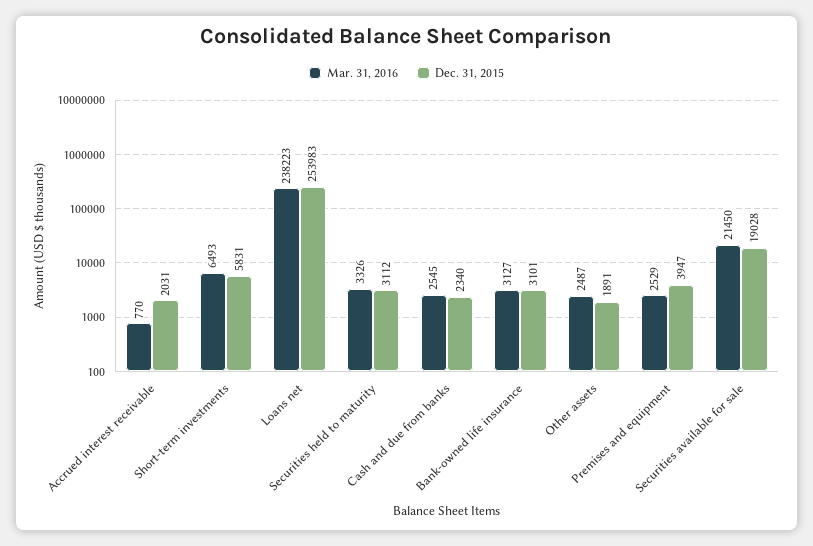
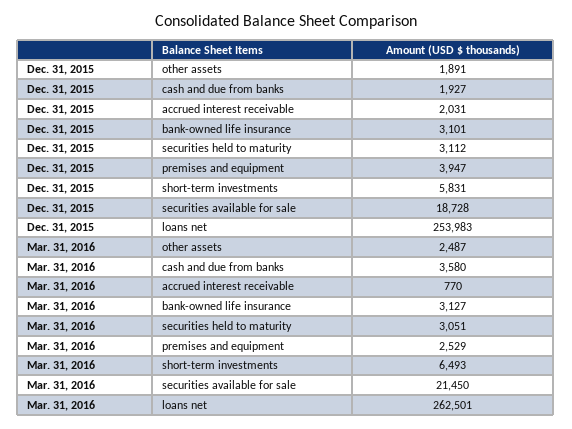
Mar. 31, 2016, Loans net: 238223 -> 262501
Mar. 31, 2016, Securities held to maturity: 3326 -> 3051
Mar. 31, 2016, Cash and due from banks: 2545 -> 3580
Dec. 31, 2015, Cash and due from banks: 2340 -> 1927
Dec. 31, 2015, Securities available for sale: 19028 -> 18728

